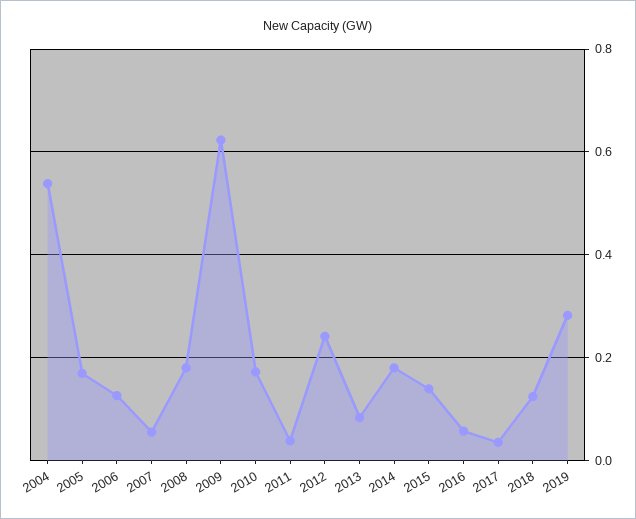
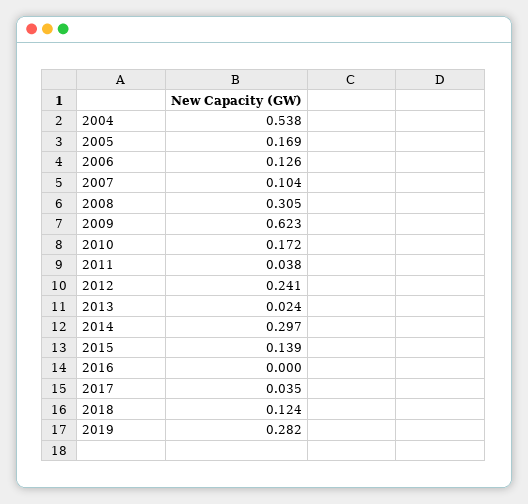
2007: 0.06 -> 0.104
2008: 0.18 -> 0.305
2013: 0.08 -> 0.024
2014: 0.18 -> 0.297
2016: 0.06 -> 0

